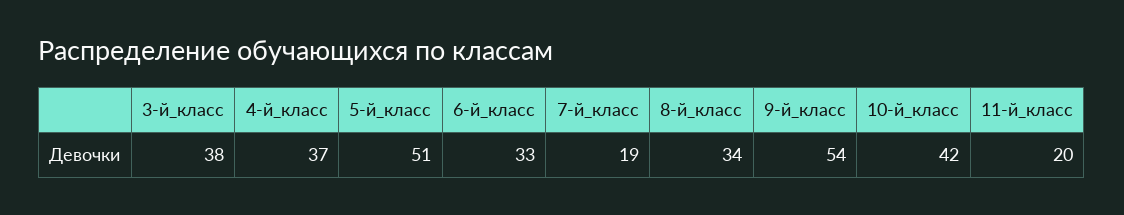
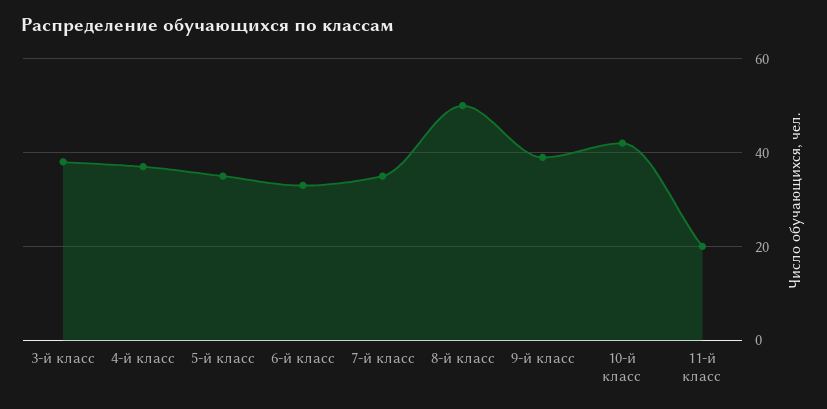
5-й_класс: 51 -> 35
7-й_класс: 19 -> 35
8-й_класс: 34 -> 50
9-й_класс: 54 -> 40

